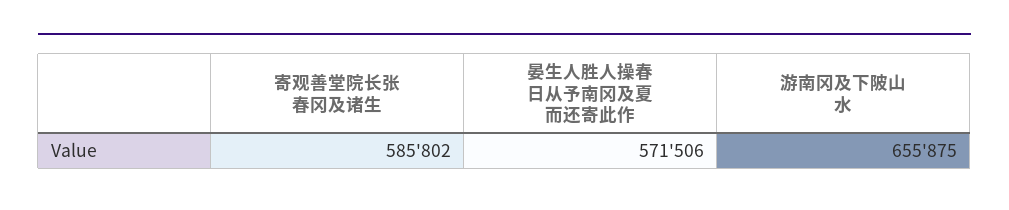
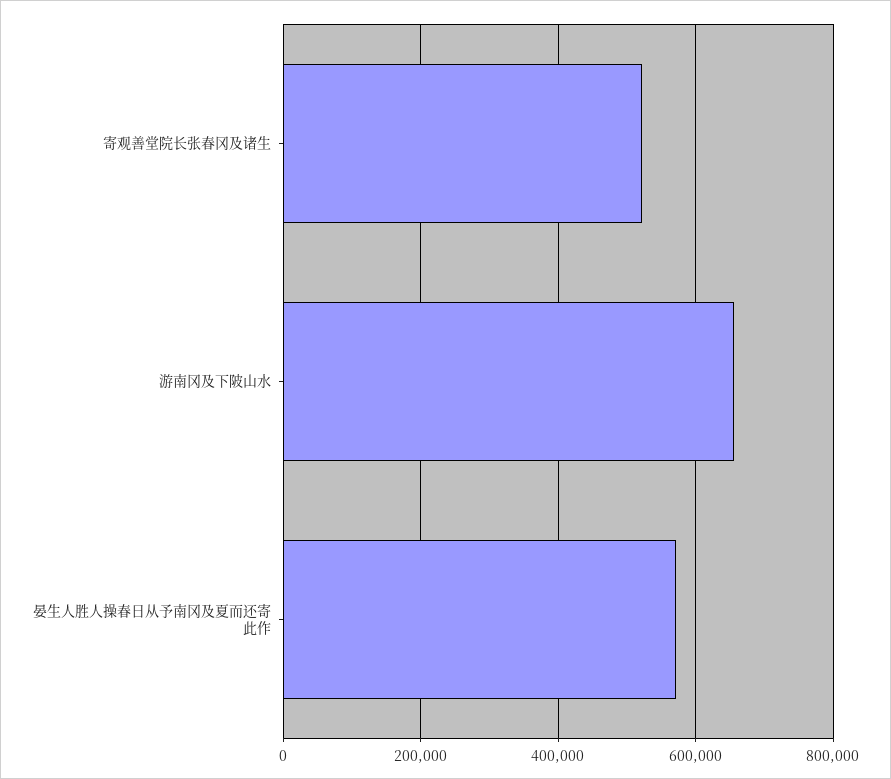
寄观善堂院长张春冈及诸生: 585802 -> 520000

